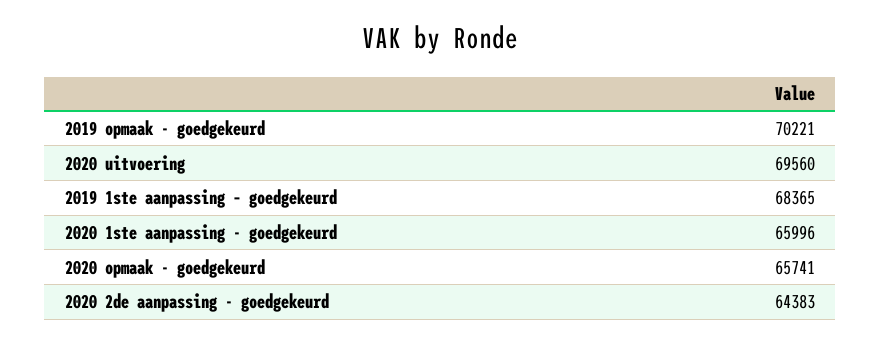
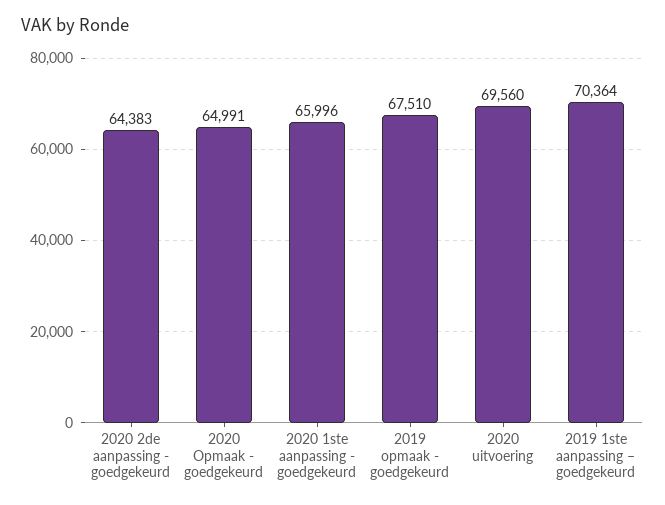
2019 opmaak - goedgekeurd: 70221 -> 67510
2019 1ste aanpassing – goedgekeurd: 68365 -> 70364
2020 opmaak - goedgekeurd: 65741 -> 64991

